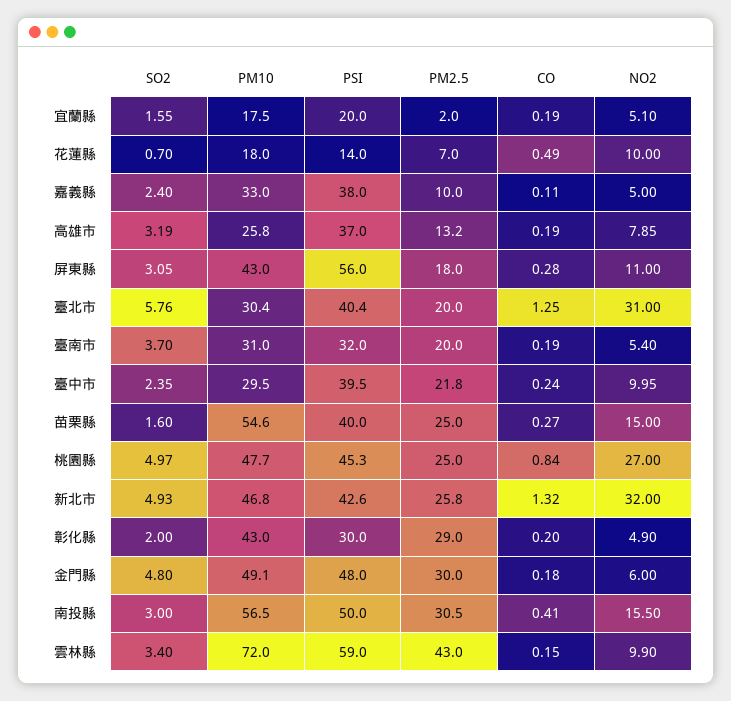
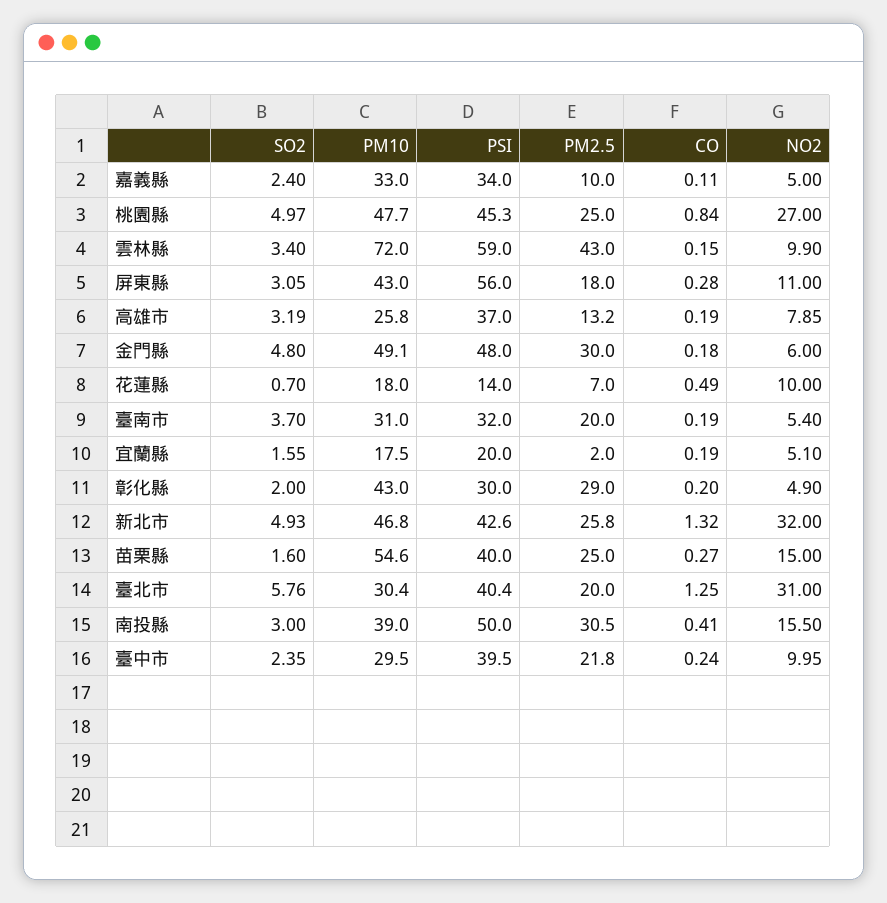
PSI, 嘉義縣: 38 -> 34
PM10, 南投縣: 56.5 -> 39

